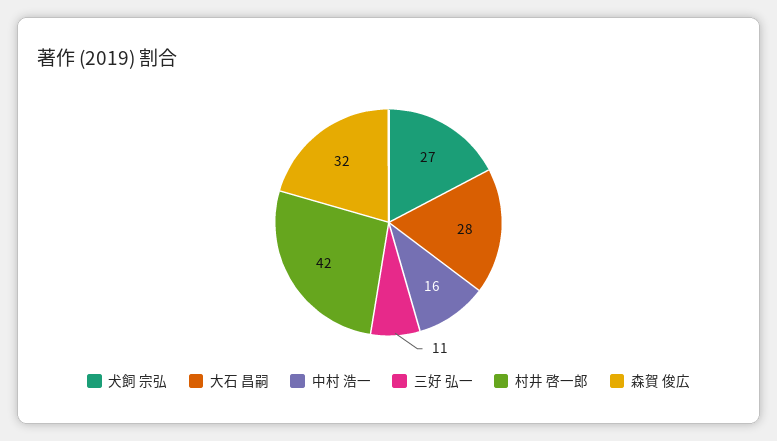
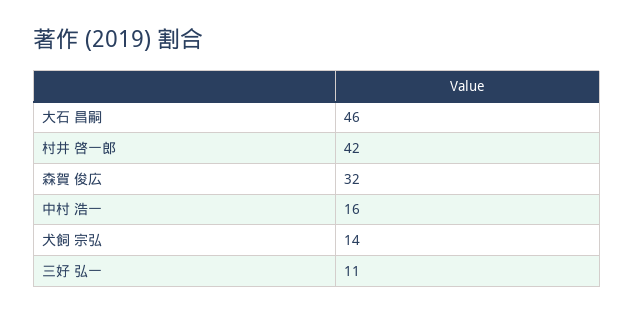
犬飼 宗弘: 27 -> 14
大石 昌嗣: 28 -> 46

